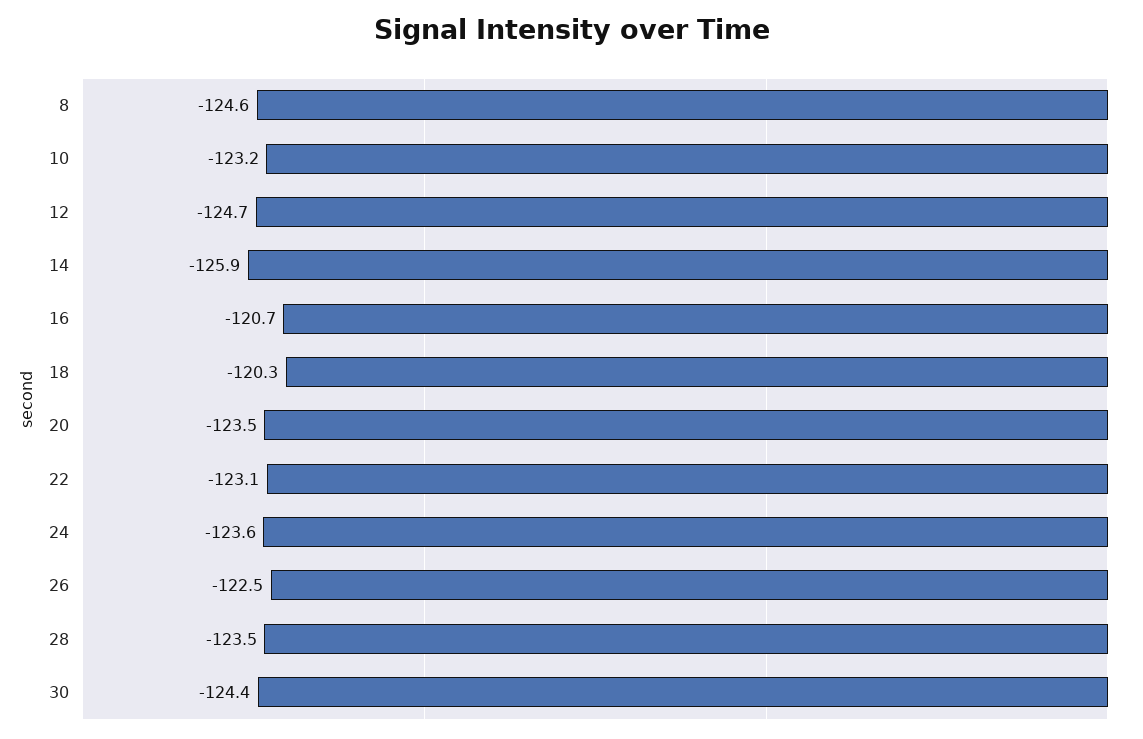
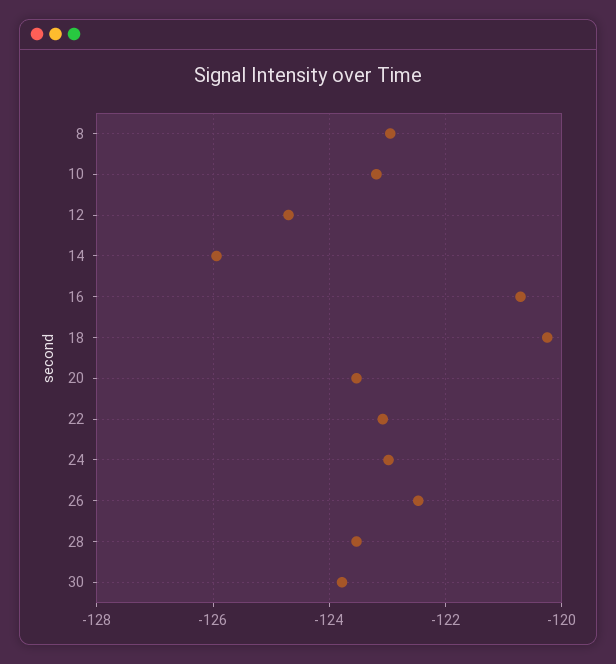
8: -124.6 -> -123
24: -123.6 -> -123
30: -124.4 -> -123.8

